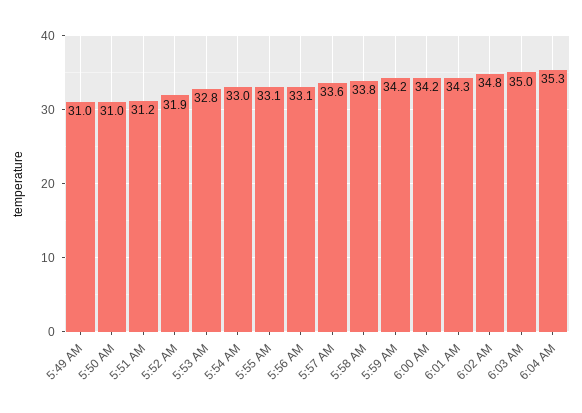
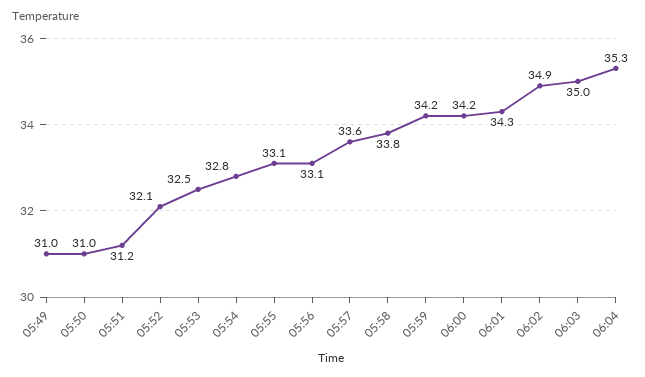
5:52 AM: 31.9 -> 32.1
5:53 AM: 32.8 -> 32.5
5:54 AM: 33 -> 32.8
6:02 AM: 34.8 -> 34.9

